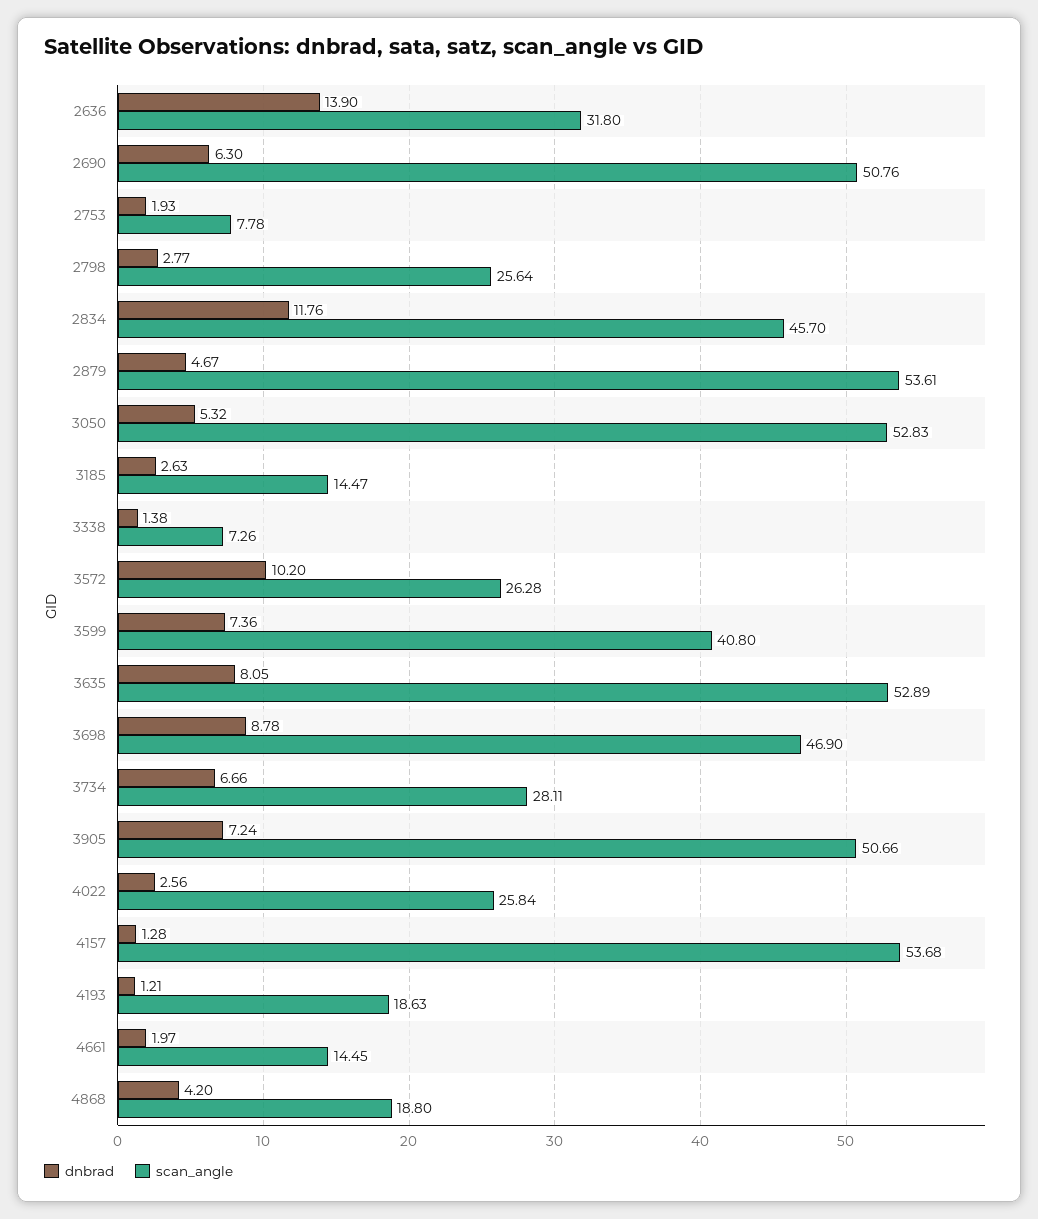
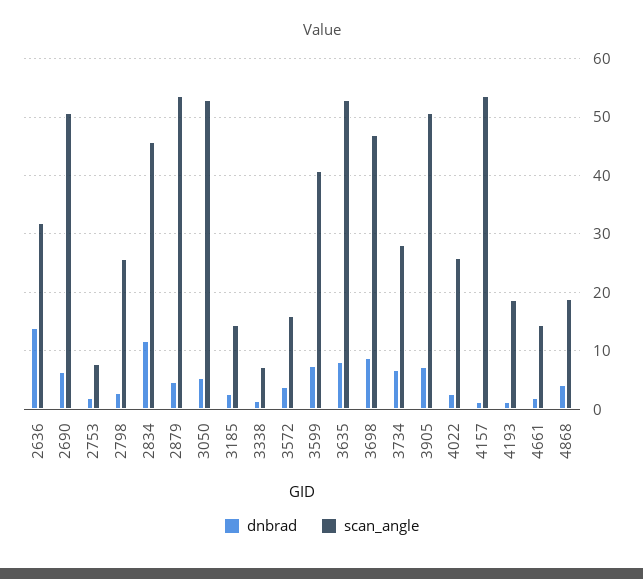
dnbrad, 3572: 10.2 -> 4
scan_angle, 3572: 26.28 -> 16

